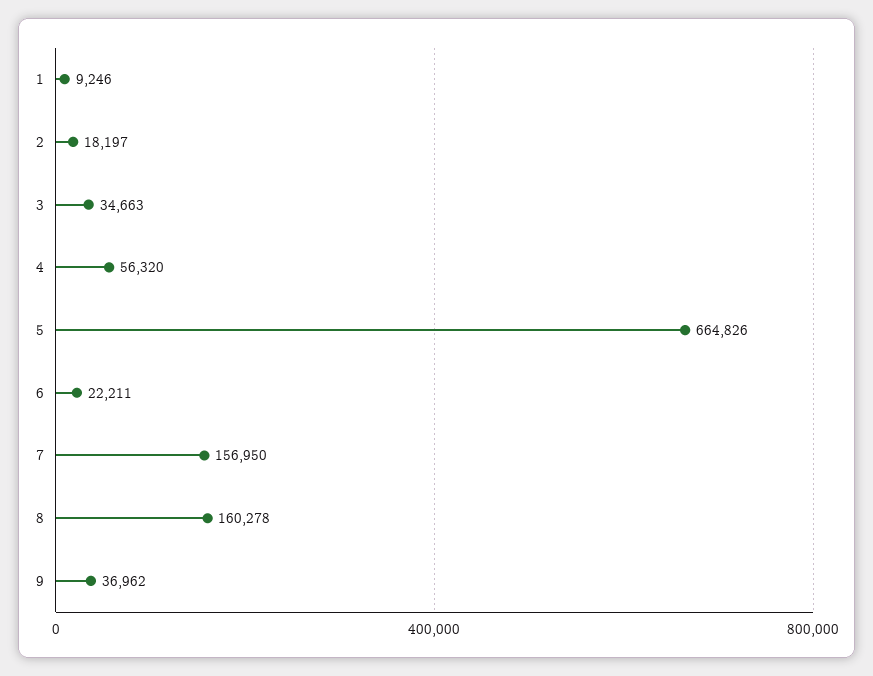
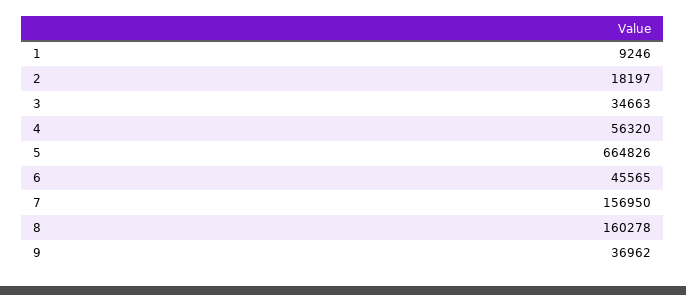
6: 22211 -> 45565

